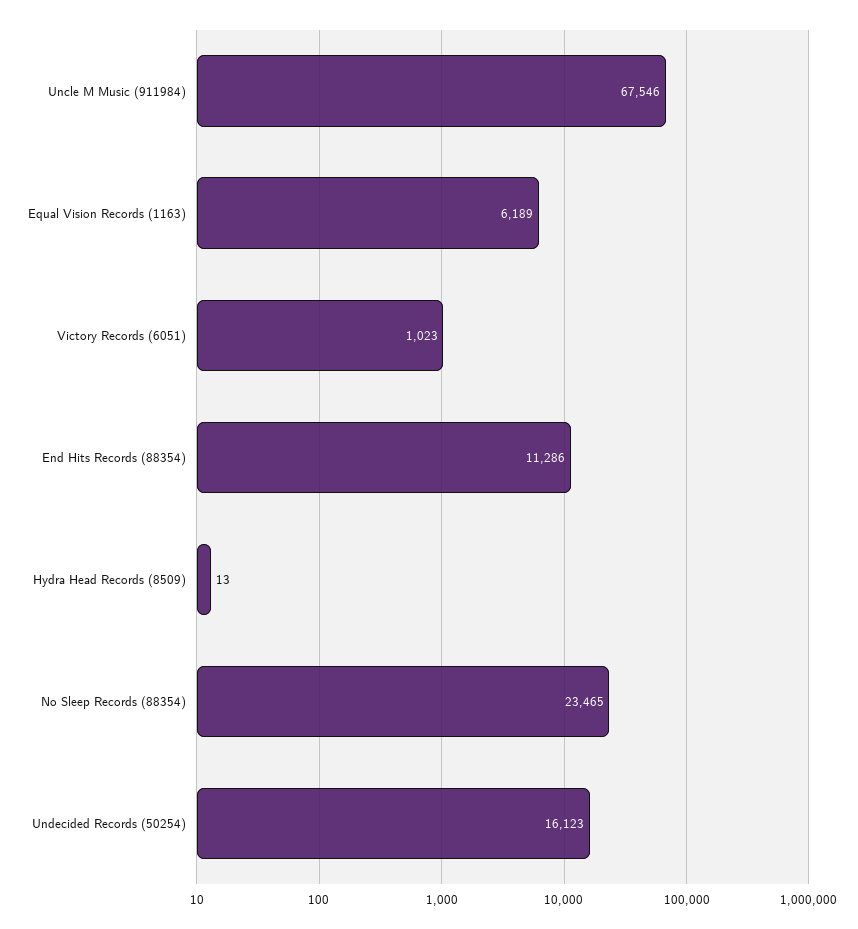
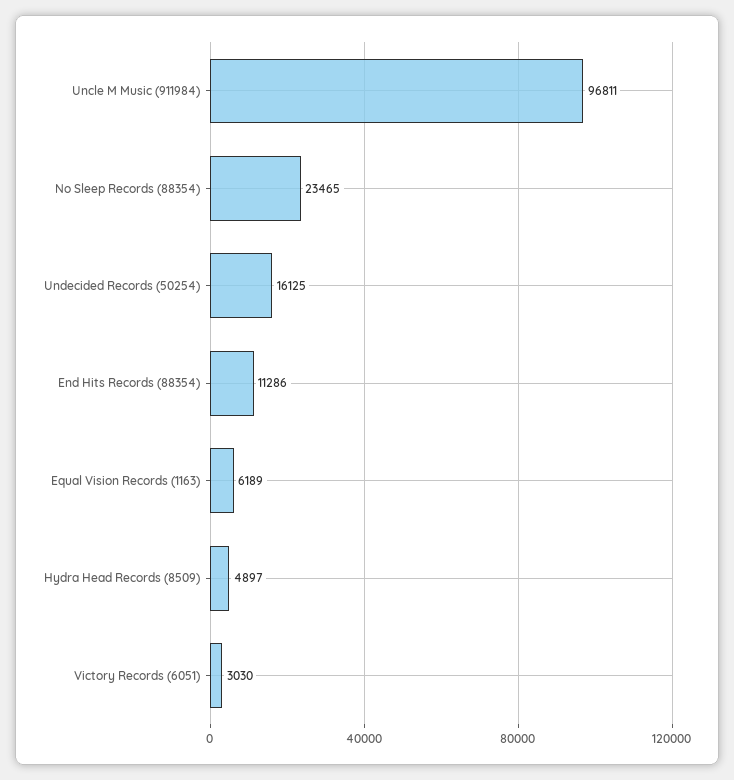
Uncle M Music (911984): 67546 -> 96811
Victory Records (6051): 1023 -> 3030
Hydra Head Records (8509): 13 -> 4897
Undecided Records (50254): 16123 -> 16125

